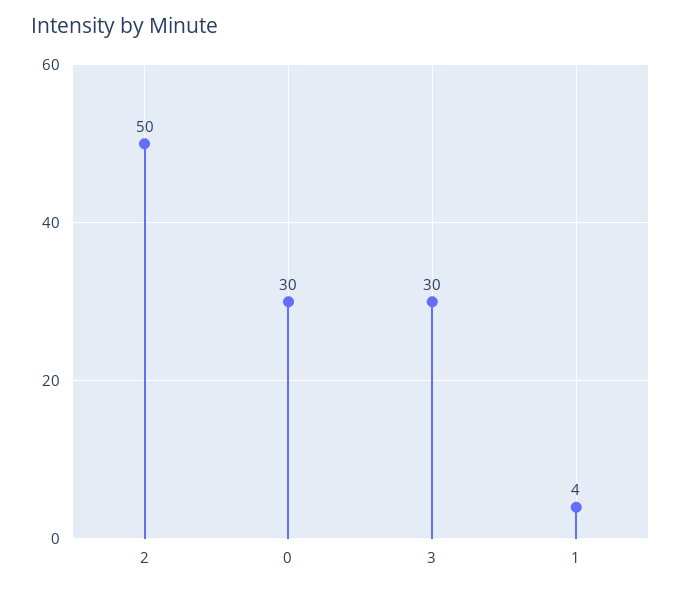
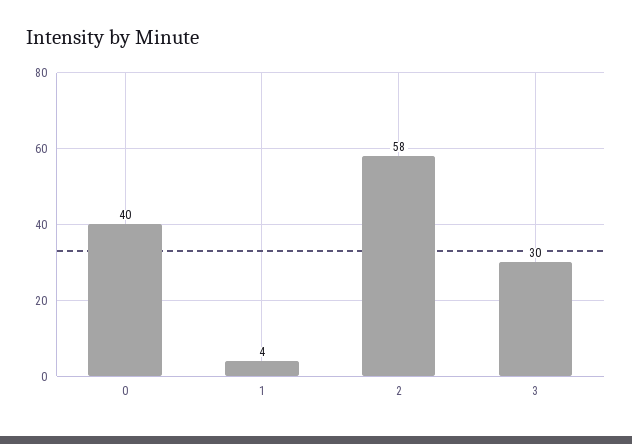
2: 50 -> 58
0: 30 -> 40

